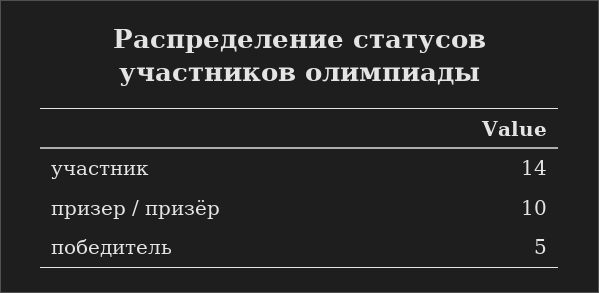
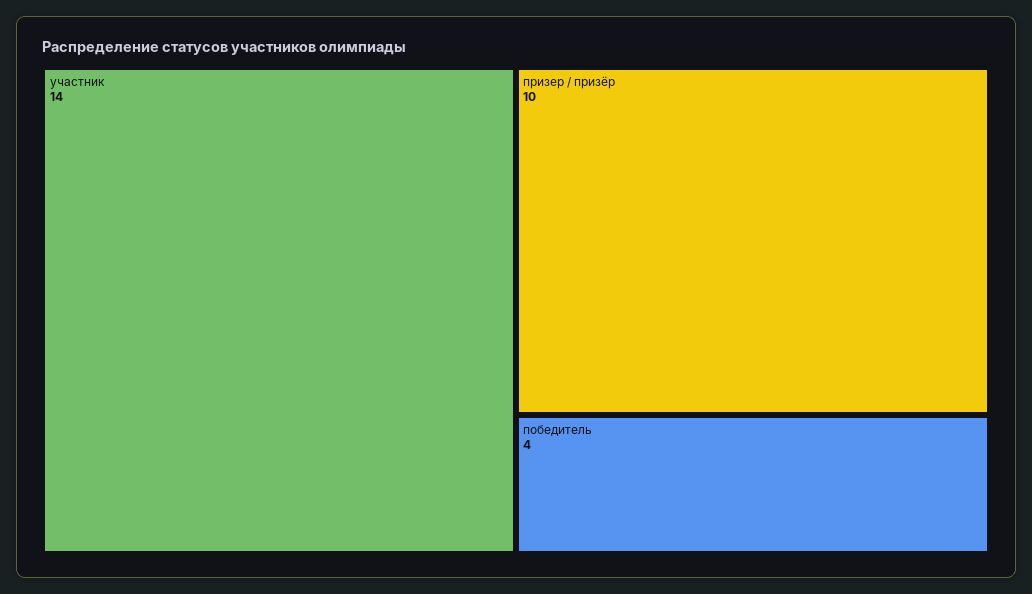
победитель: 5 -> 4

